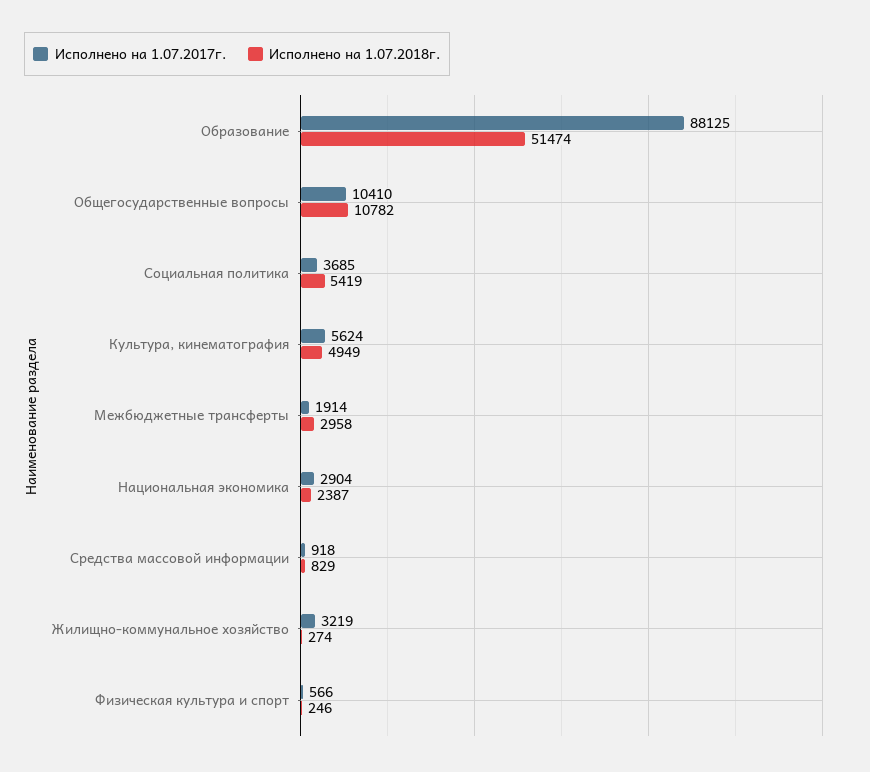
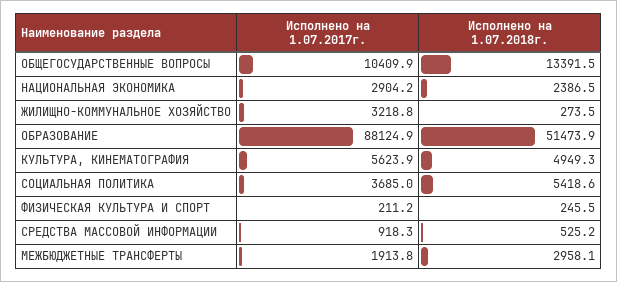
Исполнено на 1.07.2018г., Общегосударственные вопросы: 10782 -> 13391.5
Исполнено на 1.07.2018г., Средства массовой информации: 829 -> 525.2
Исполнено на 1.07.2017г., Физическая культура и спорт: 566 -> 211.2

